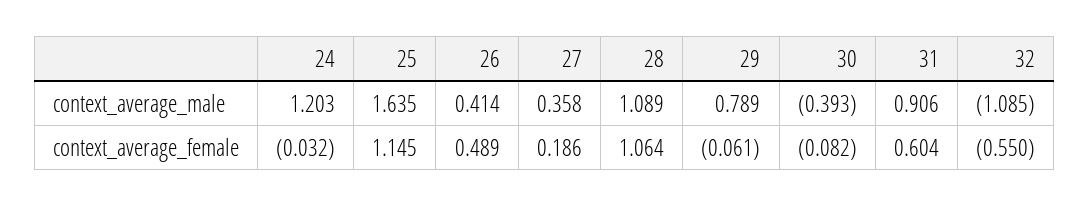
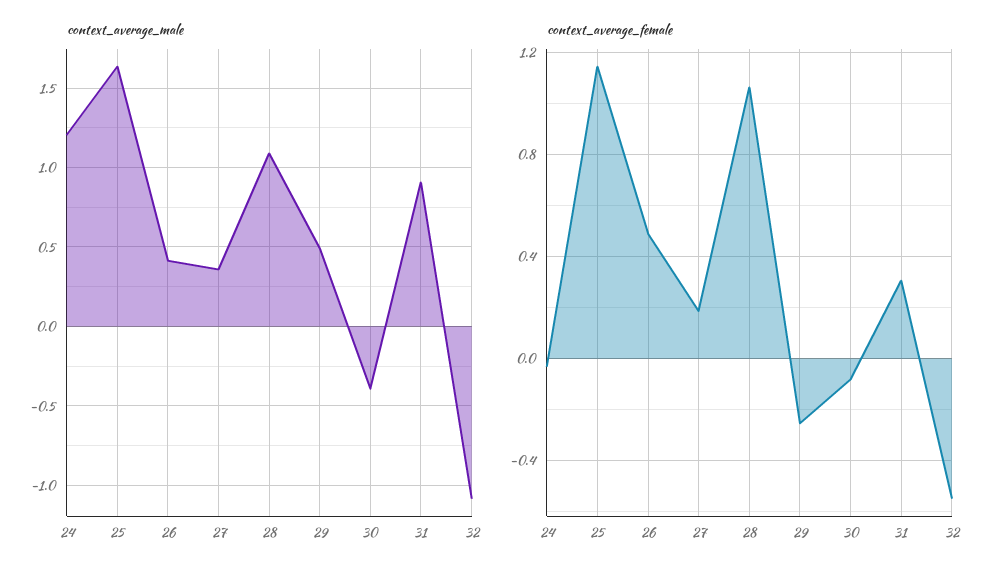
context_average_male, 29: 0.789 -> 0.5
context_average_female, 29: -0.061 -> -0.25
context_average_female, 31: 0.604 -> 0.3

